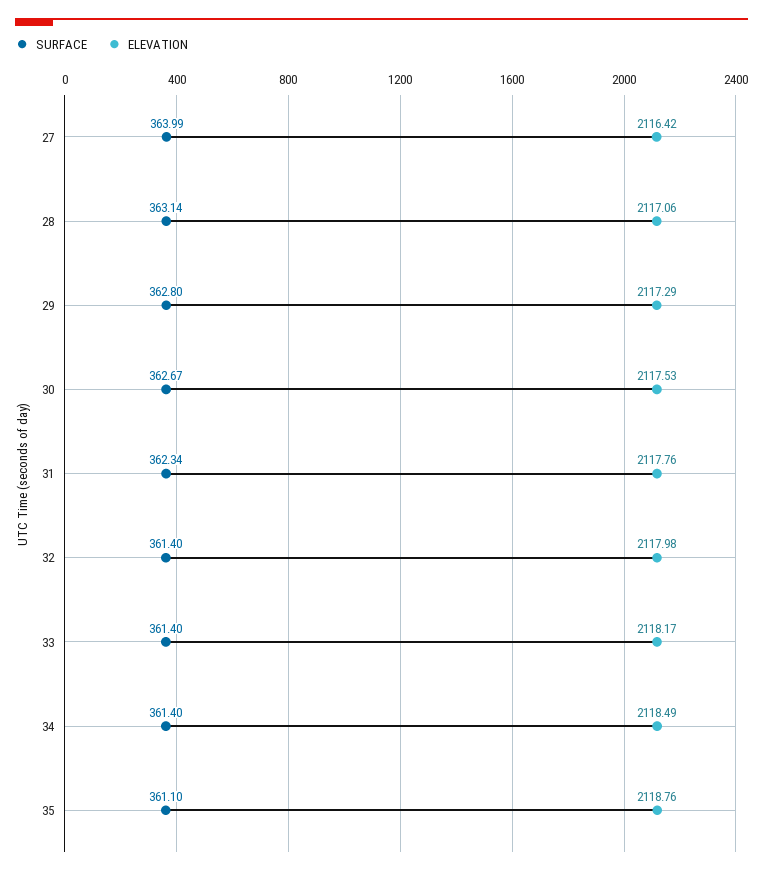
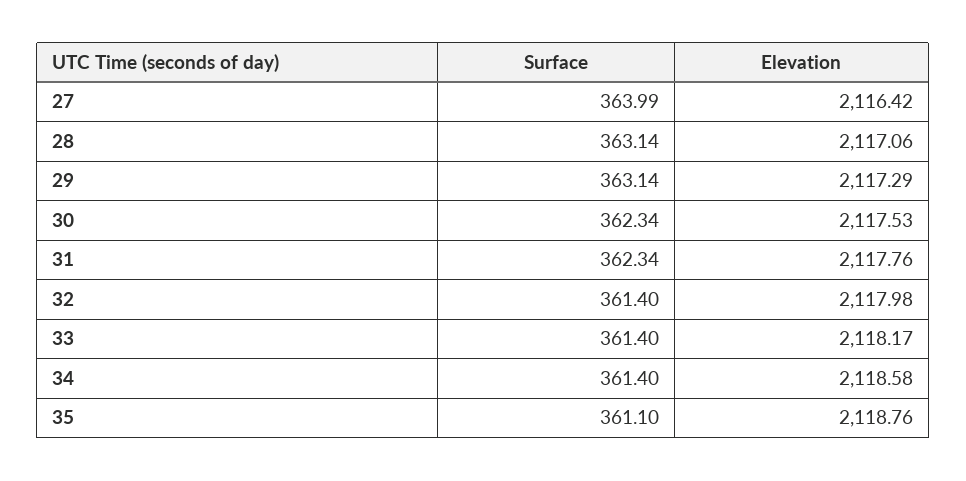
SURFACE, 29: 362.8 -> 363.14
SURFACE, 30: 362.67 -> 362.34
ELEVATION, 34: 2118.49 -> 2118.58

